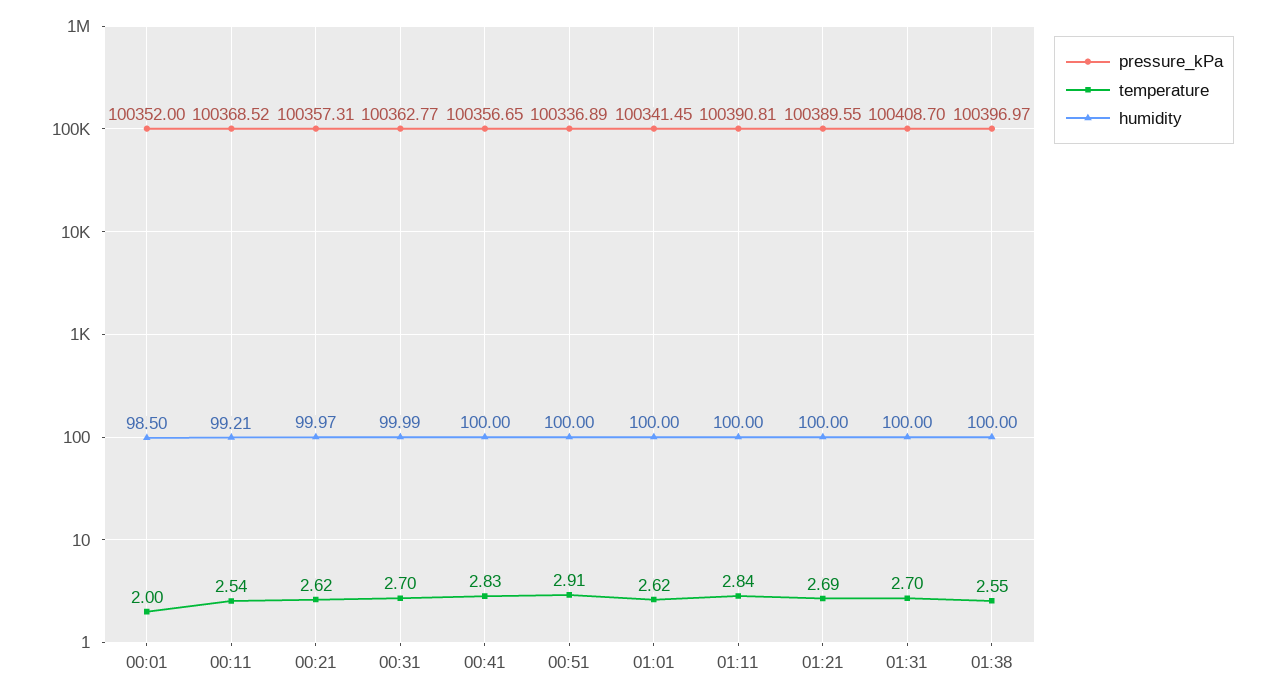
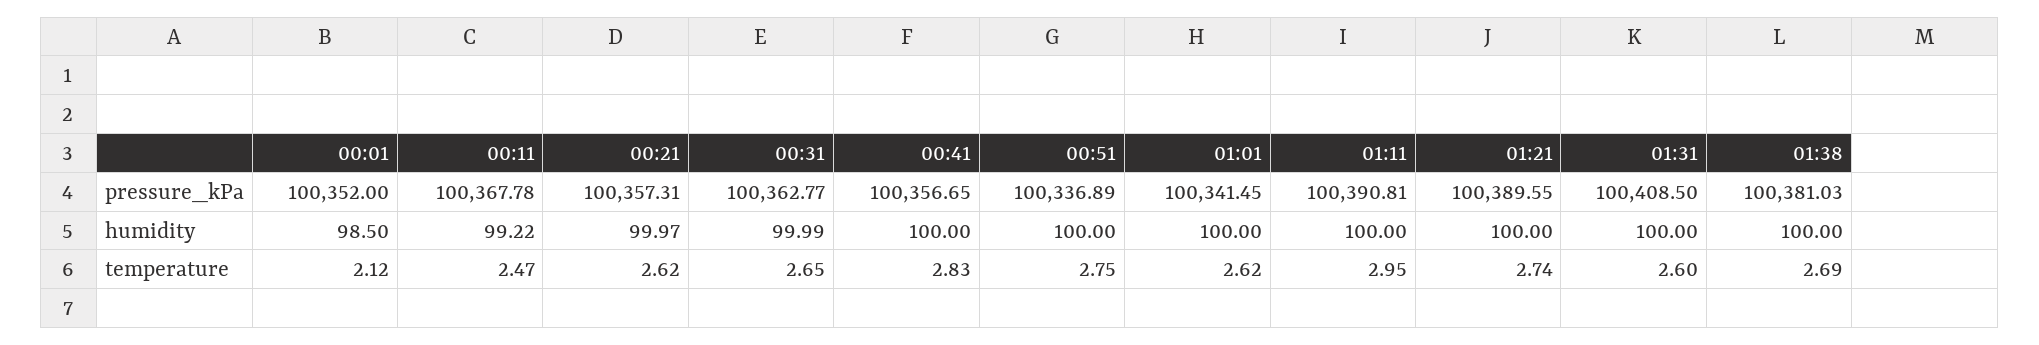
temperature, 00:01: 2 -> 2.12
pressure_kPa, 00:11: 100368.52 -> 100367.78
temperature, 00:11: 2.54 -> 2.47
humidity, 00:11: 99.21 -> 99.22
temperature, 00:31: 2.7 -> 2.65
temperature, 00:51: 2.91 -> 2.75
temperature, 01:11: 2.84 -> 2.95
temperature, 01:21: 2.69 -> 2.74
pressure_kPa, 01:31: 100408.7 -> 100408.5
temperature, 01:31: 2.7 -> 2.6
pressure_kPa, 01:38: 100396.97 -> 100381.03
temperature, 01:38: 2.55 -> 2.69

